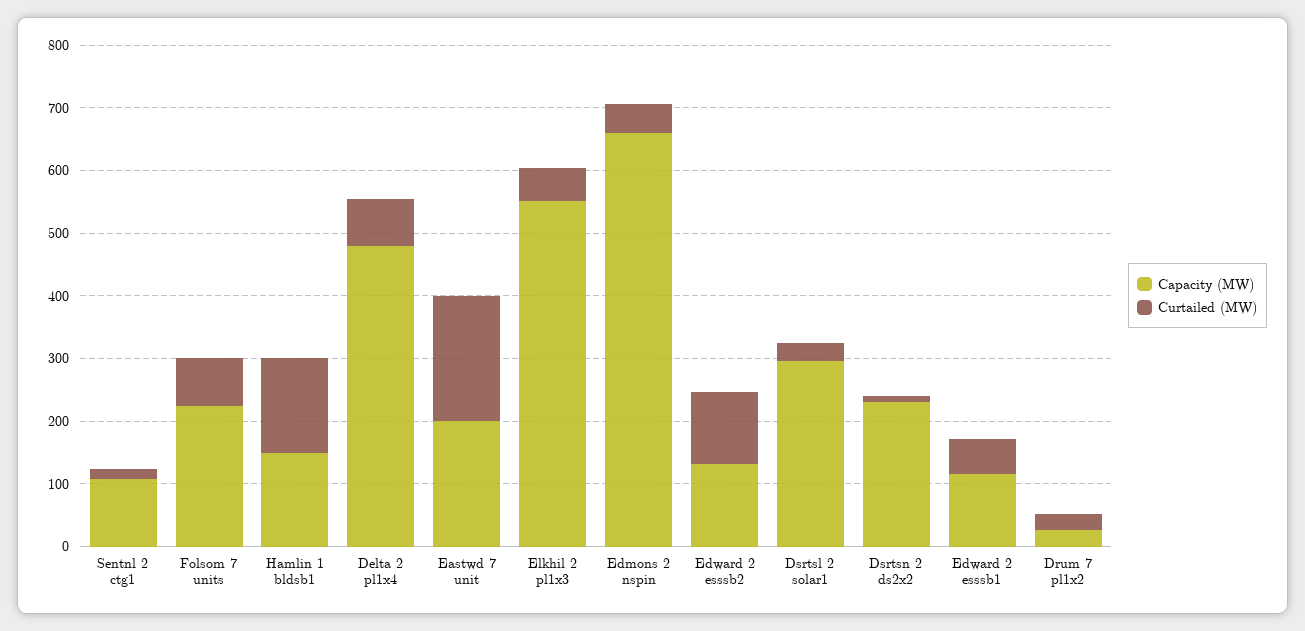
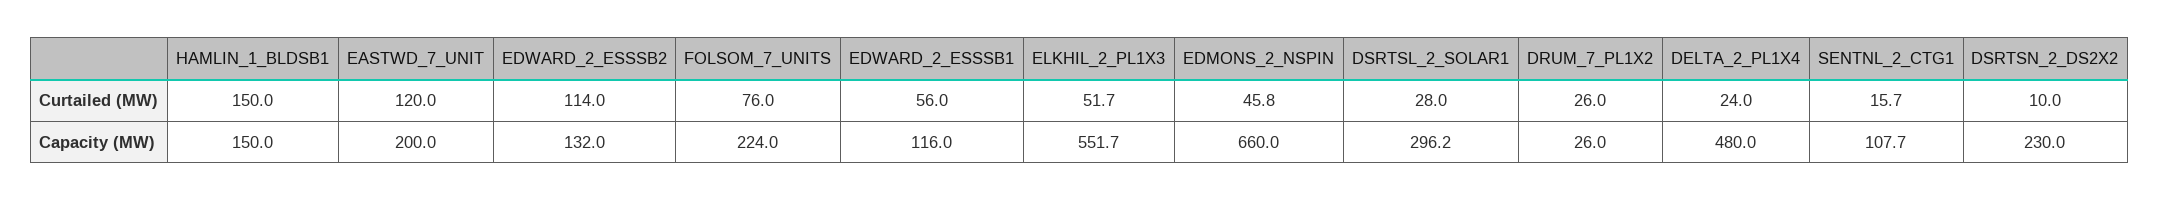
Curtailed (MW), Delta 2 pl1x4: 80 -> 24
Curtailed (MW), Eastwd 7 unit: 200 -> 120

